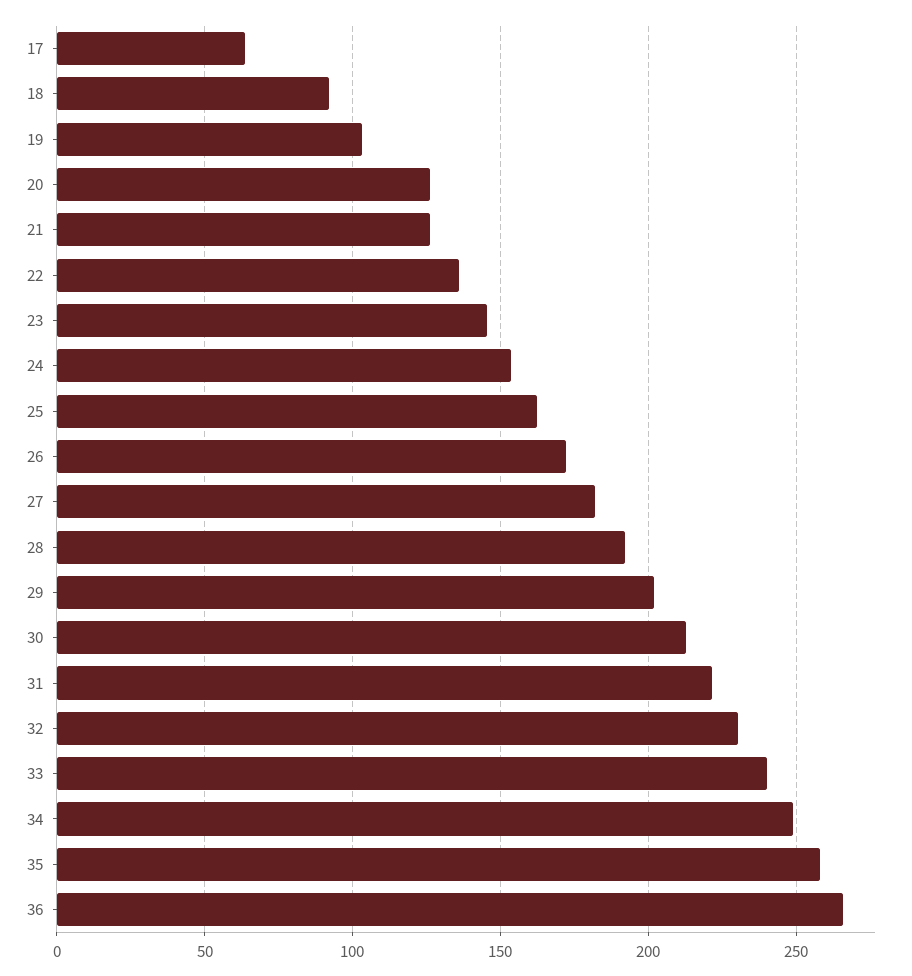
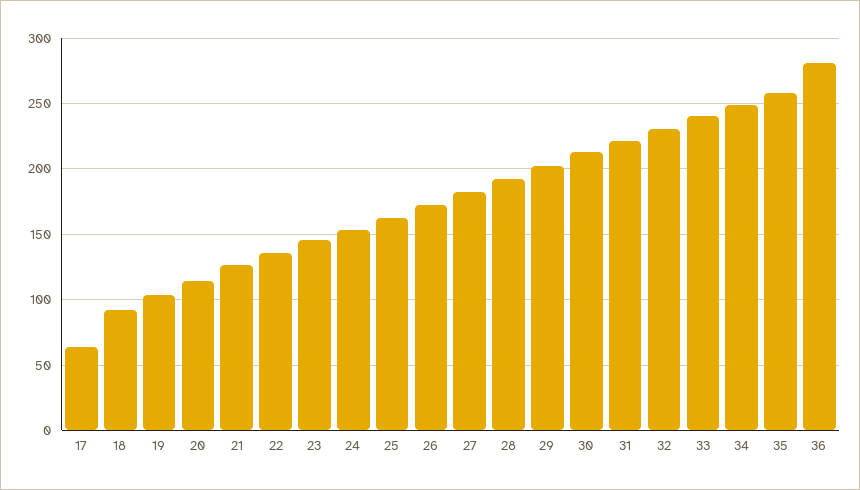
20: 125 -> 115
36: 265 -> 280

